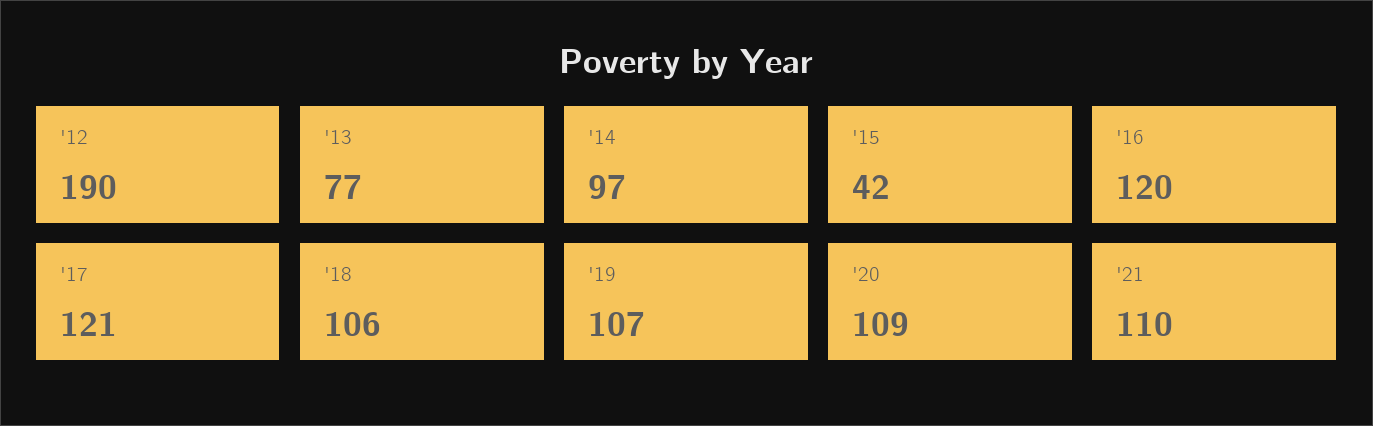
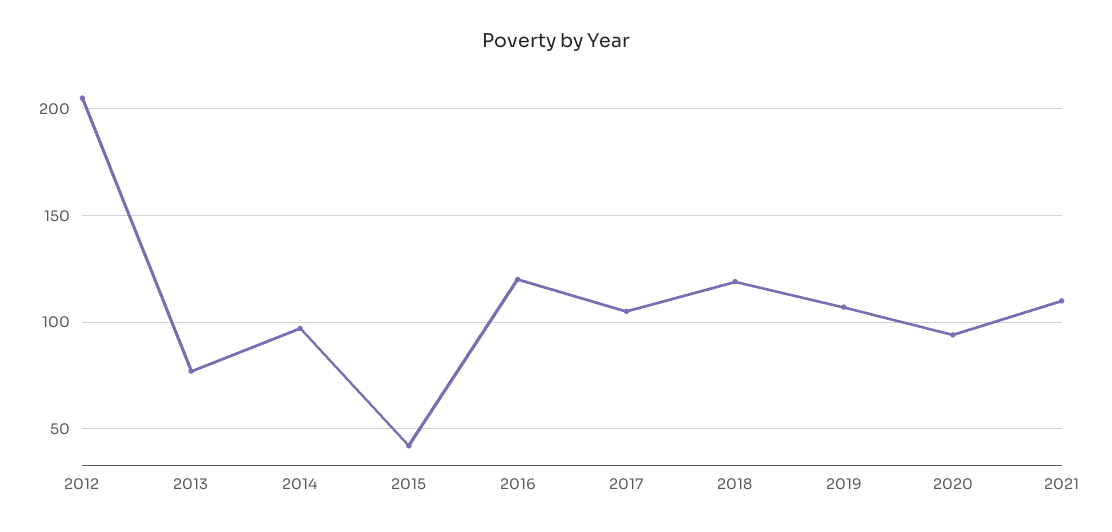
'12: 190 -> 205
'17: 121 -> 105
'18: 106 -> 120
'20: 109 -> 95

